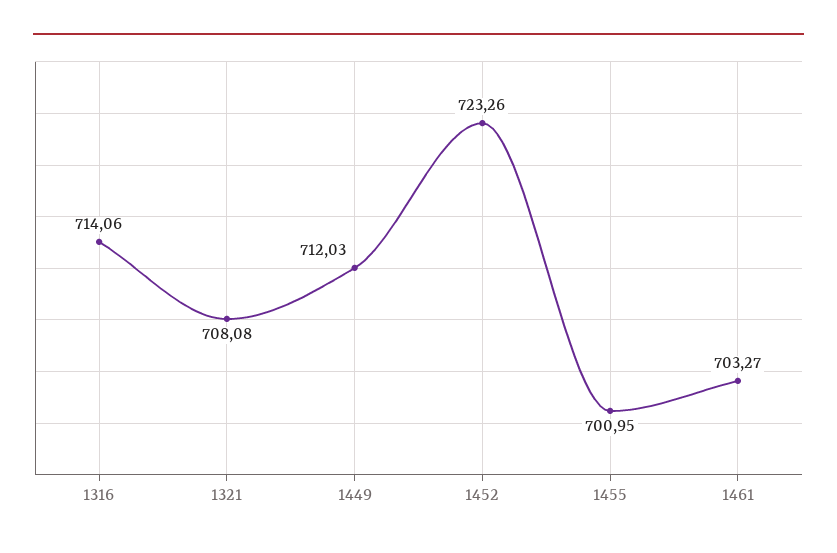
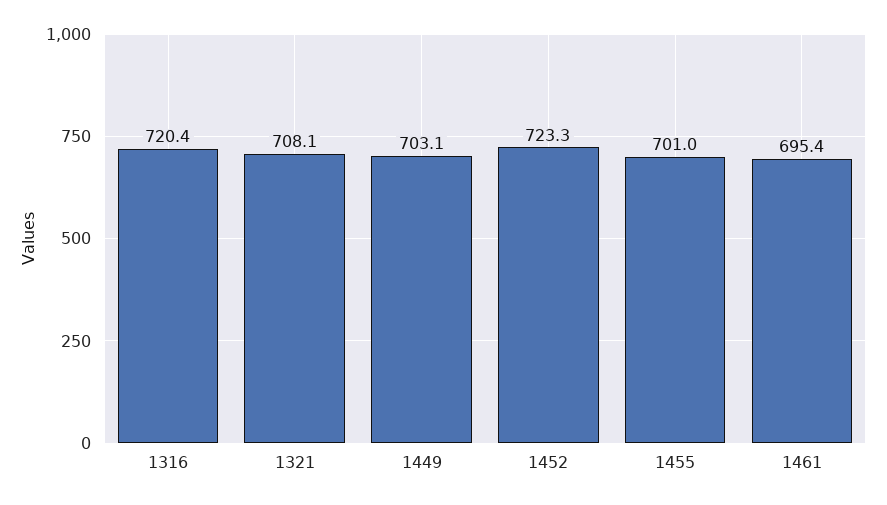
1316: 714.06 -> 720.4
1449: 712.03 -> 703.1
1461: 703.27 -> 695.4

